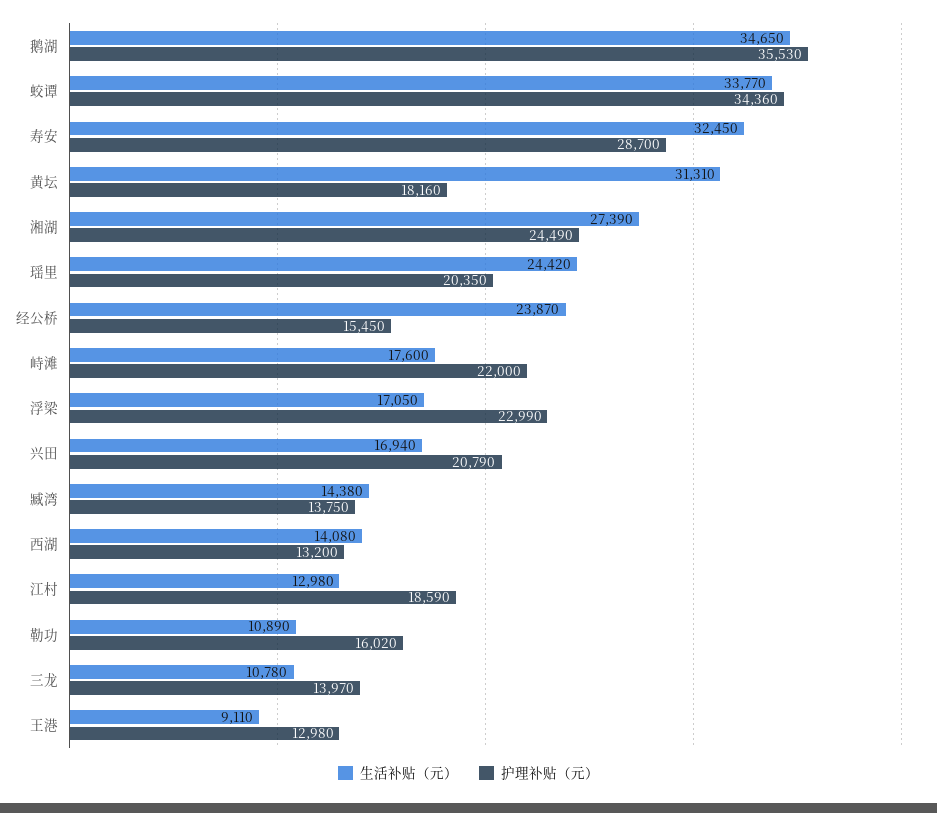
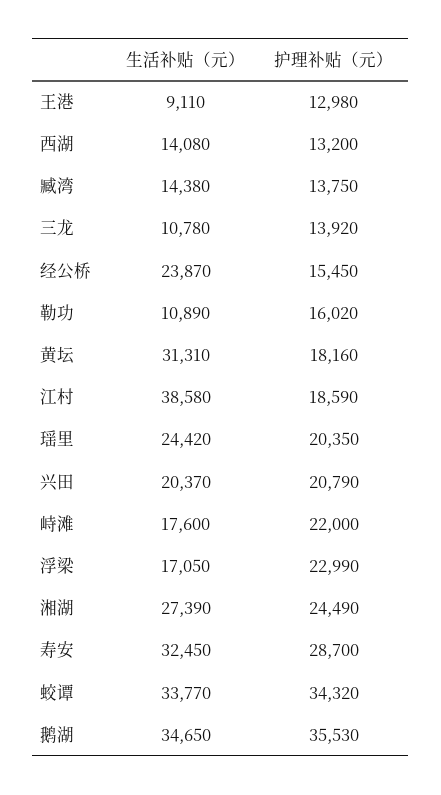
护理补贴（元）, 蛟谭: 34360 -> 34320
生活补贴（元）, 兴田: 16940 -> 20370
生活补贴（元）, 江村: 12980 -> 38580
护理补贴（元）, 三龙: 13970 -> 13920

